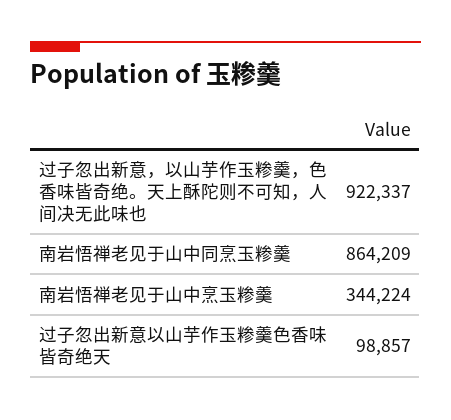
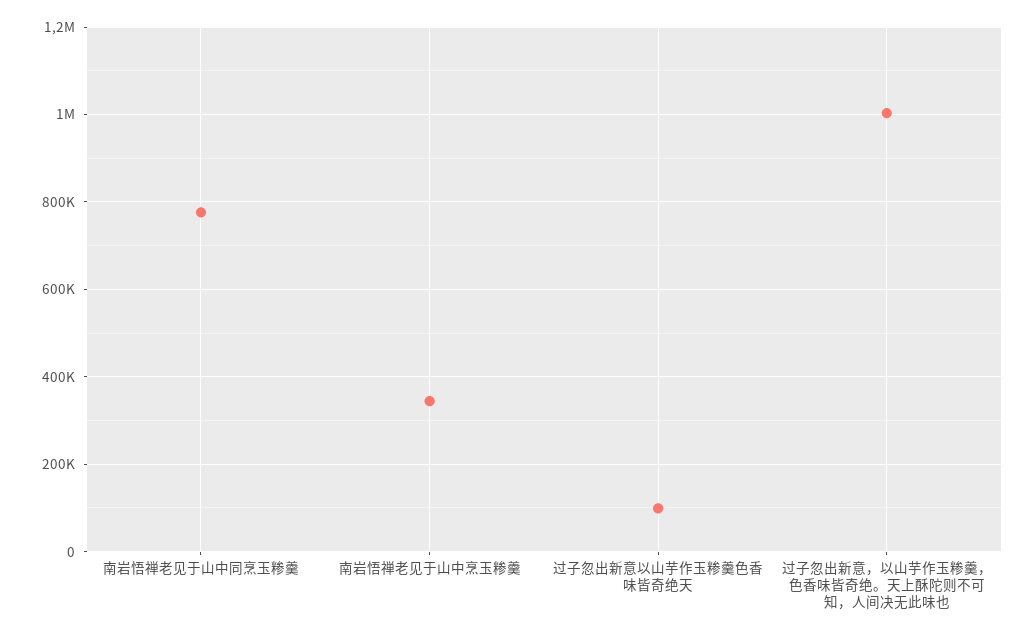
过子忽出新意，以山芋作玉糁羹，色香味皆奇绝。天上酥陀则不可知，人间决无此味也: 922337 -> 1000000
南岩悟禅老见于山中同烹玉糁羹: 864209 -> 780000

